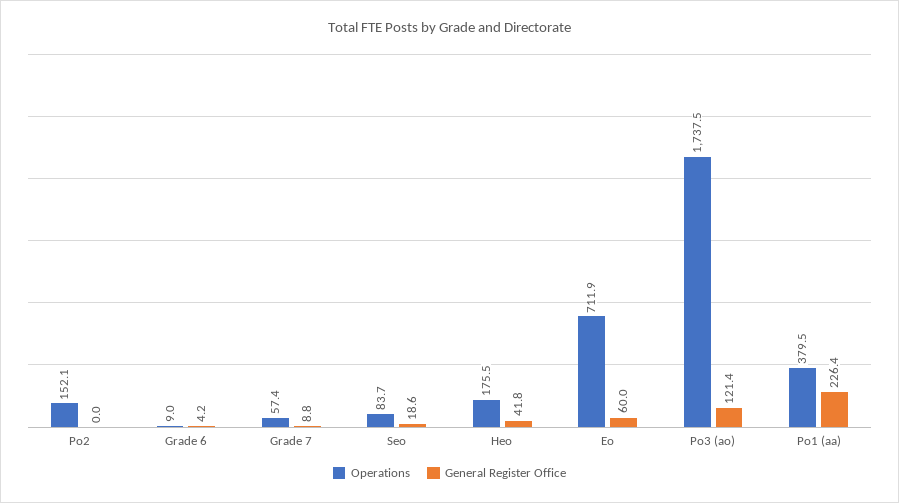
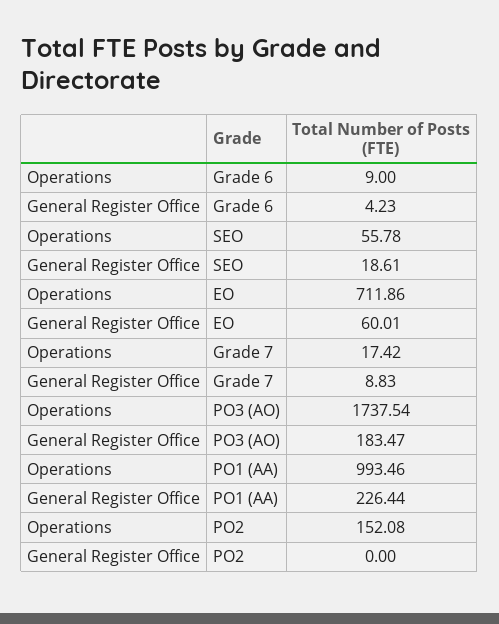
Operations, Grade 7: 57.4 -> 17.42
Operations, Seo: 83.7 -> 55.78
Operations, Heo: 175.5 -> none
General Register Office, Heo: 41.8 -> none
General Register Office, Po3 (ao): 121.4 -> 183.47
Operations, Po1 (aa): 379.5 -> 993.46

